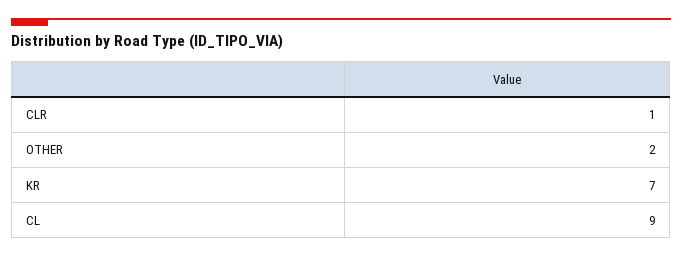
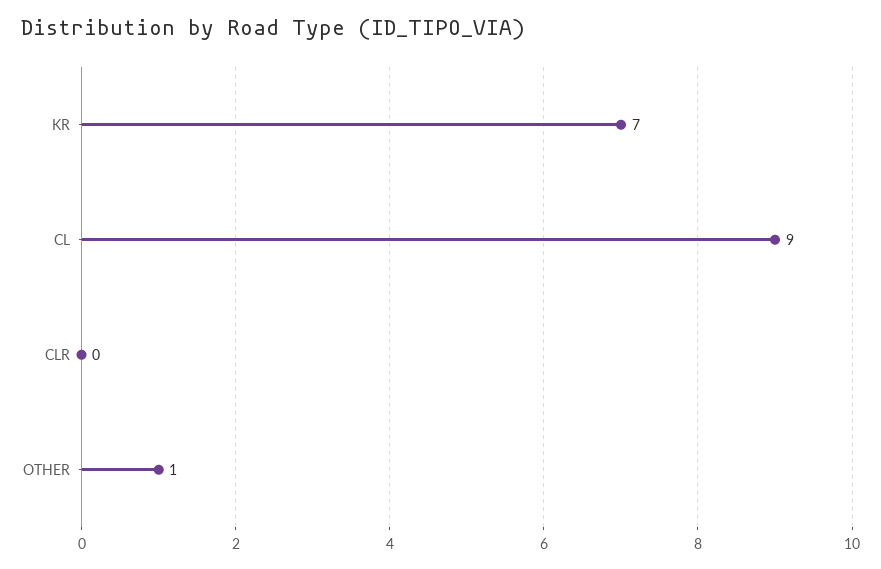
CLR: 1 -> 0
OTHER: 2 -> 1

